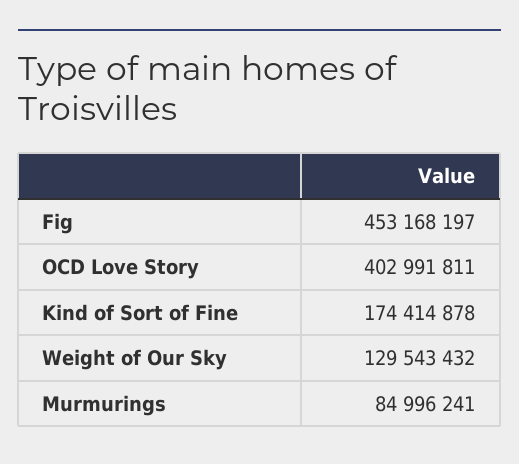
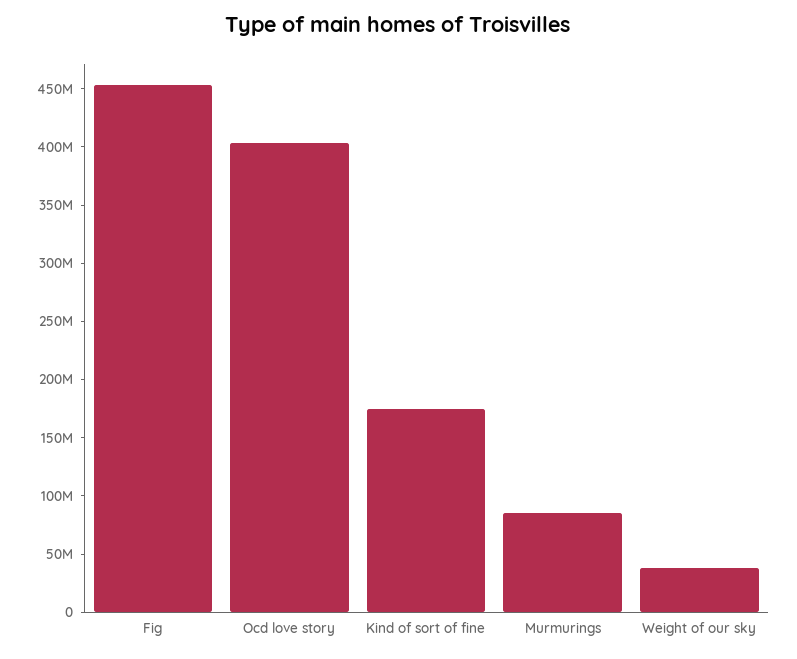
Weight of Our Sky: 129543432 -> 40000000

